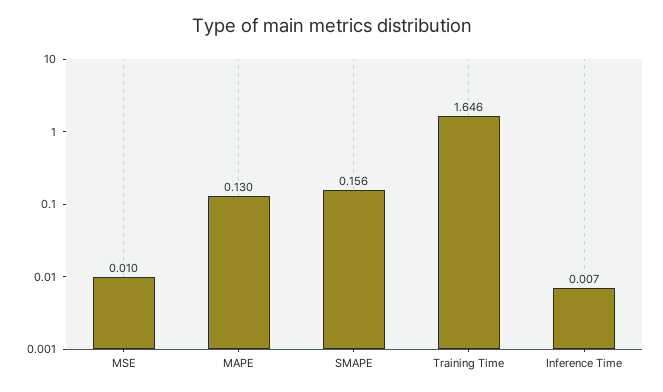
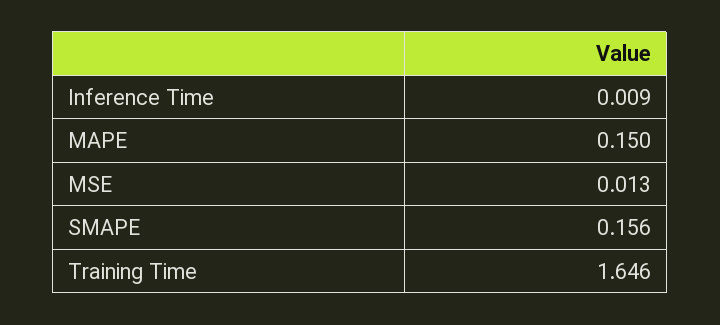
MSE: 0.01 -> 0.013
MAPE: 0.13 -> 0.15
Inference Time: 0.007 -> 0.009

